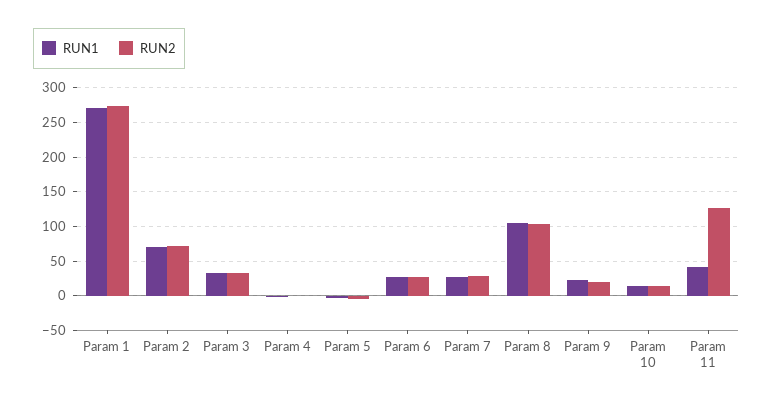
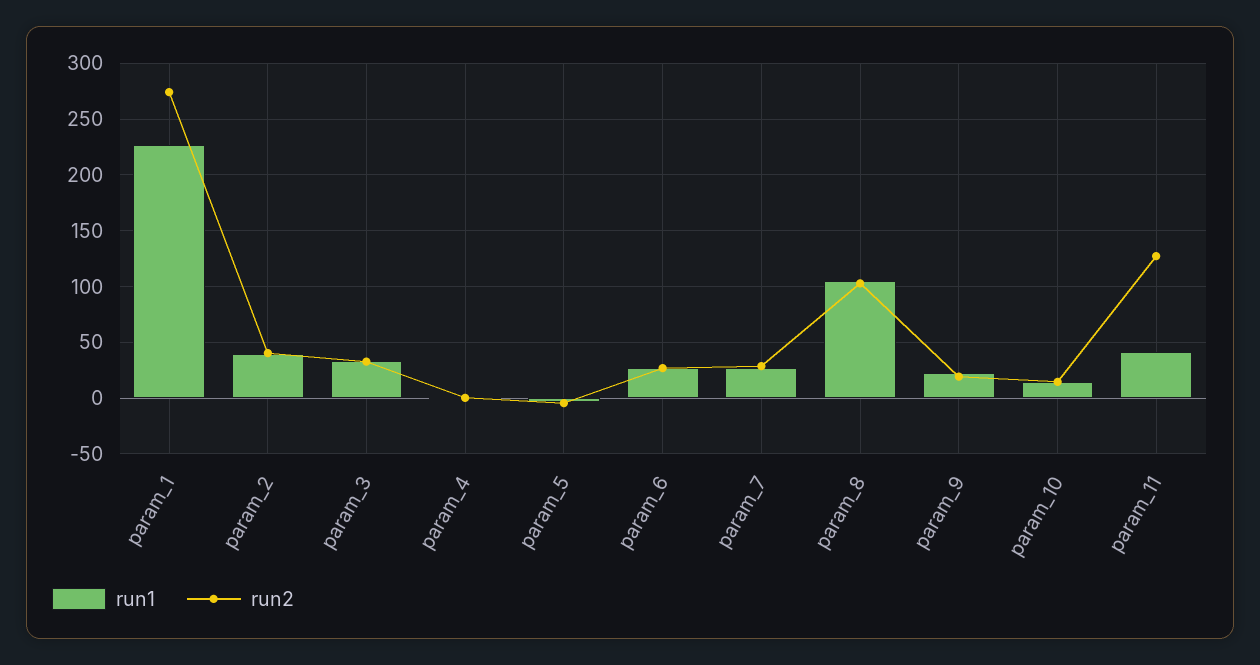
RUN1, Param 1: 270 -> 230
RUN1, Param 2: 70 -> 40
RUN2, Param 2: 70 -> 40

